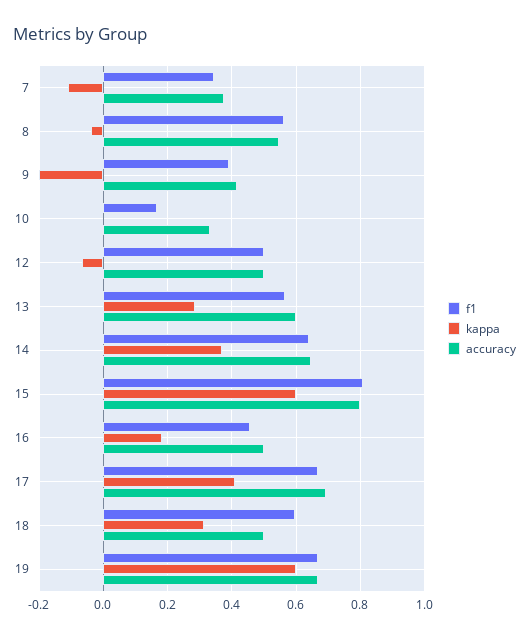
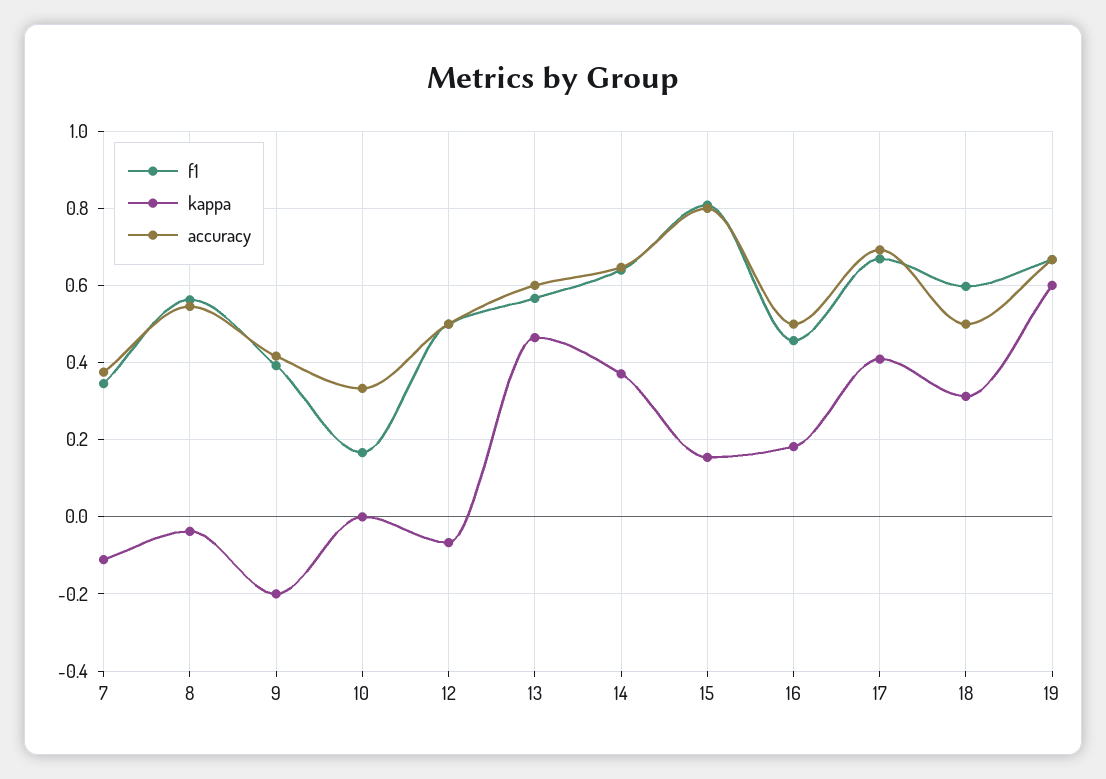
kappa, 13: 0.28 -> 0.46
kappa, 15: 0.6 -> 0.16

